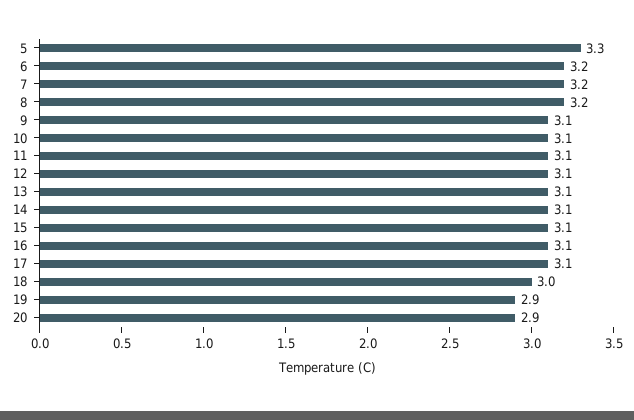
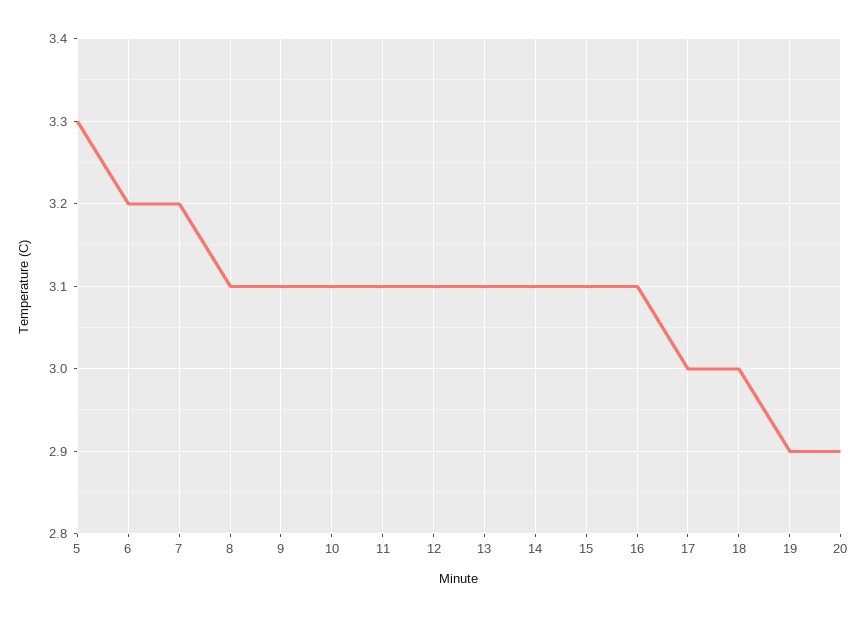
8: 3.2 -> 3.1
17: 3.1 -> 3

